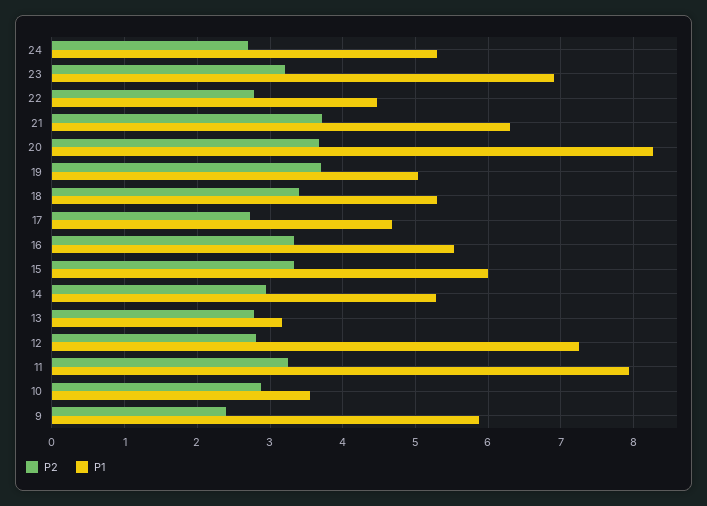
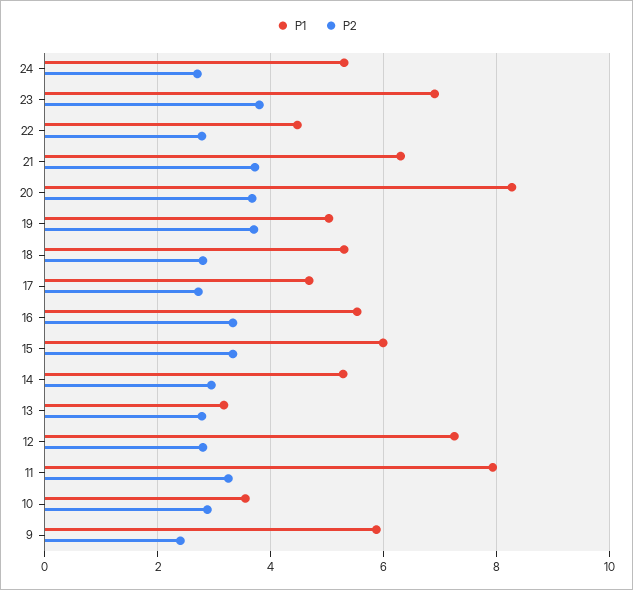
P2, 23: 3.2 -> 3.8
P2, 18: 3.4 -> 2.8

